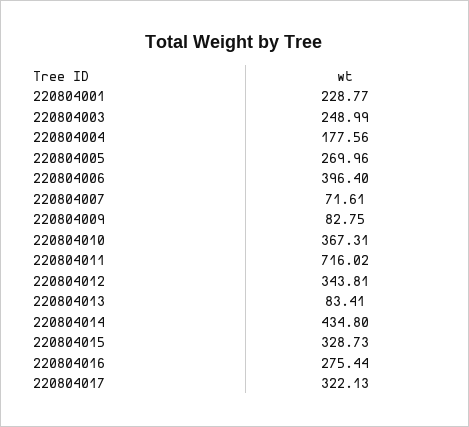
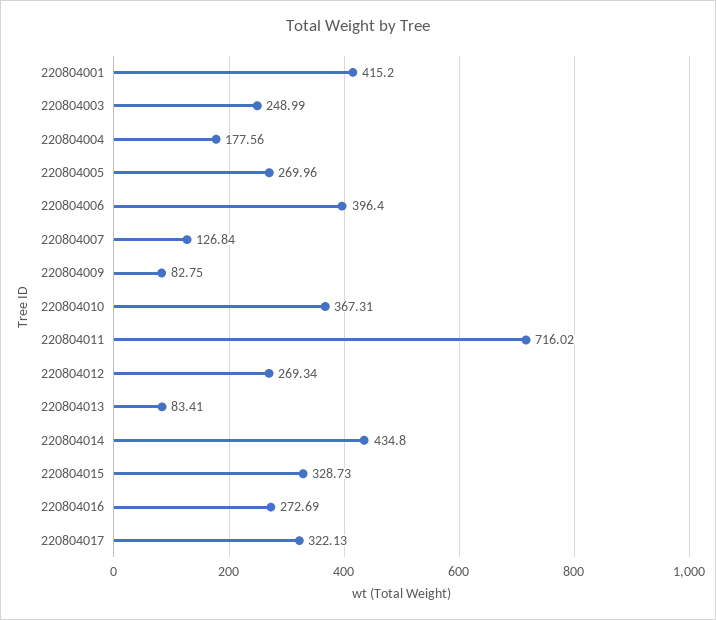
220804001: 228.77 -> 415.2
220804007: 71.61 -> 126.84
220804012: 343.81 -> 269.34
220804016: 275.44 -> 272.69

